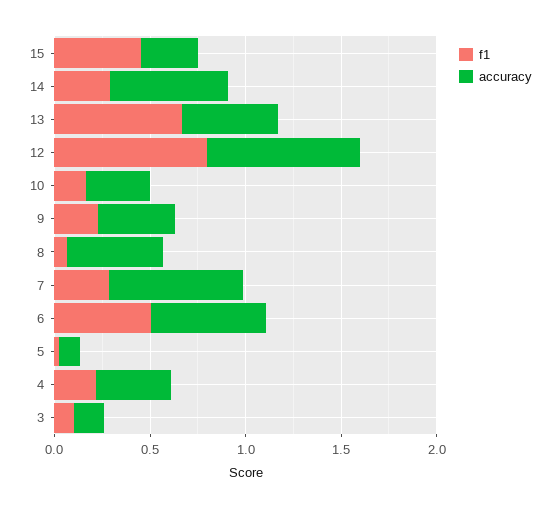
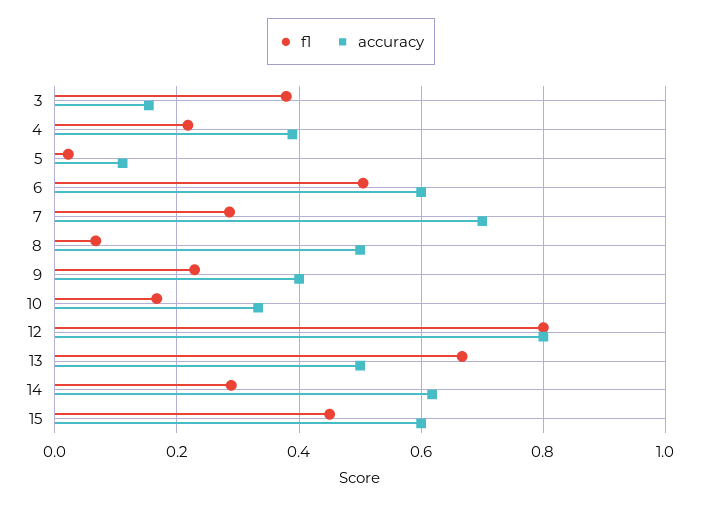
accuracy, 15: 0.3 -> 0.6
f1, 3: 0.1 -> 0.38

